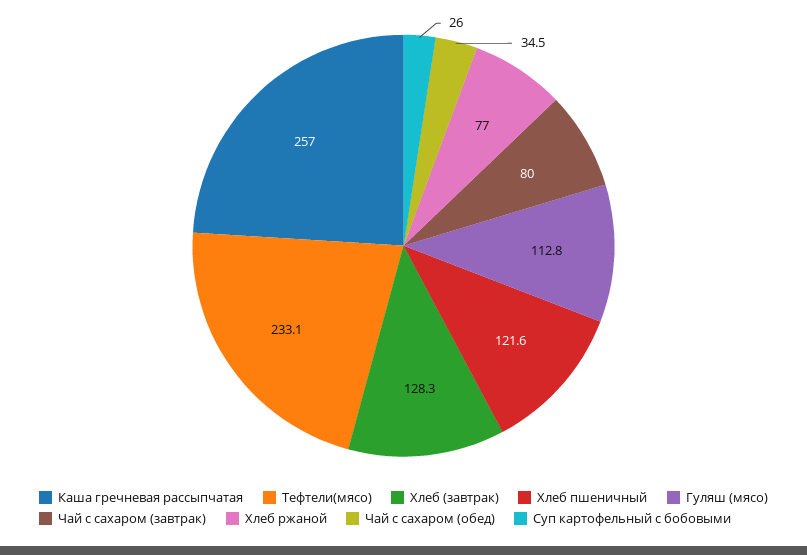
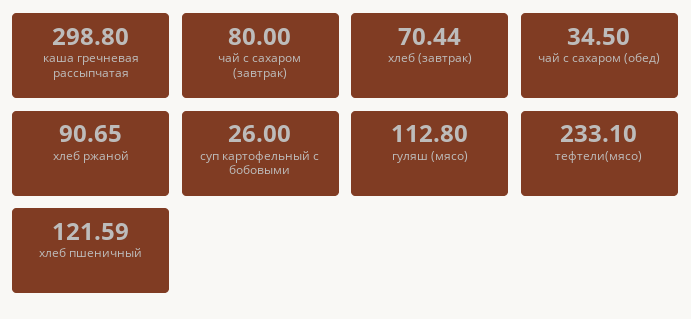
Каша гречневая рассыпчатая: 257 -> 298.8
Хлеб (завтрак): 128.3 -> 70.44
Хлеб ржаной: 77 -> 90.65

